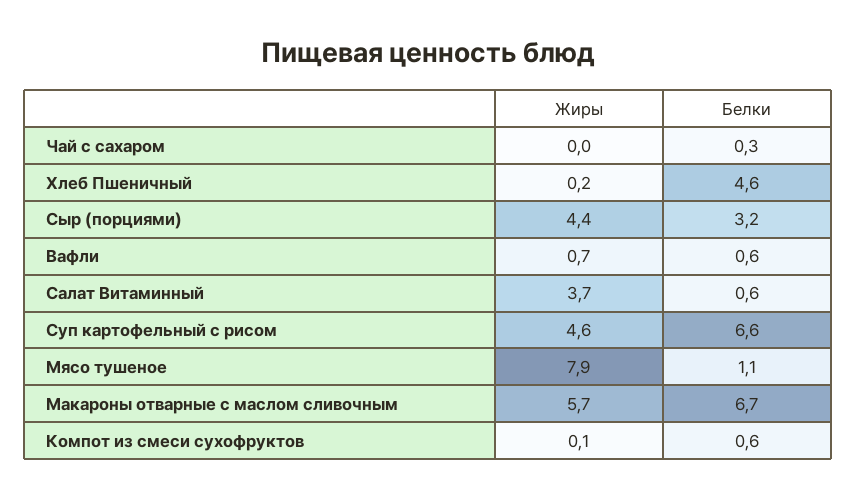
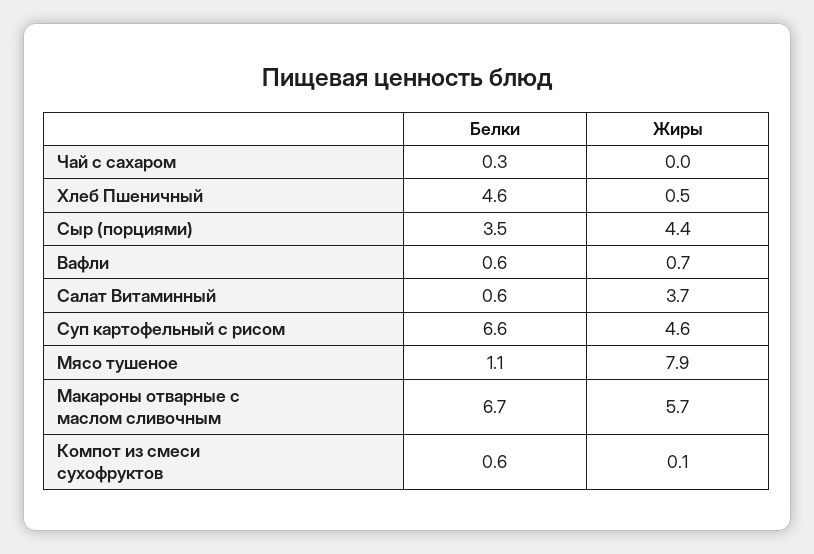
Жиры, Хлеб Пшеничный: 0.2 -> 0.5
Белки, Сыр (порциями): 3.2 -> 3.5

